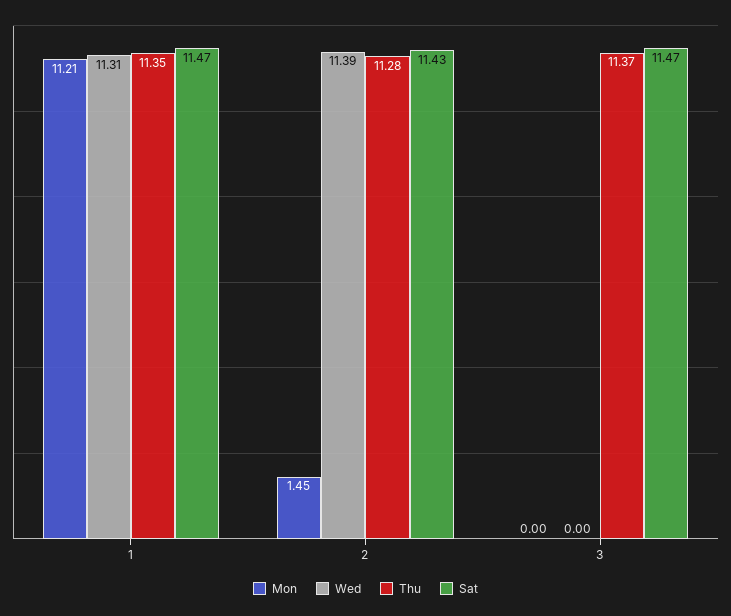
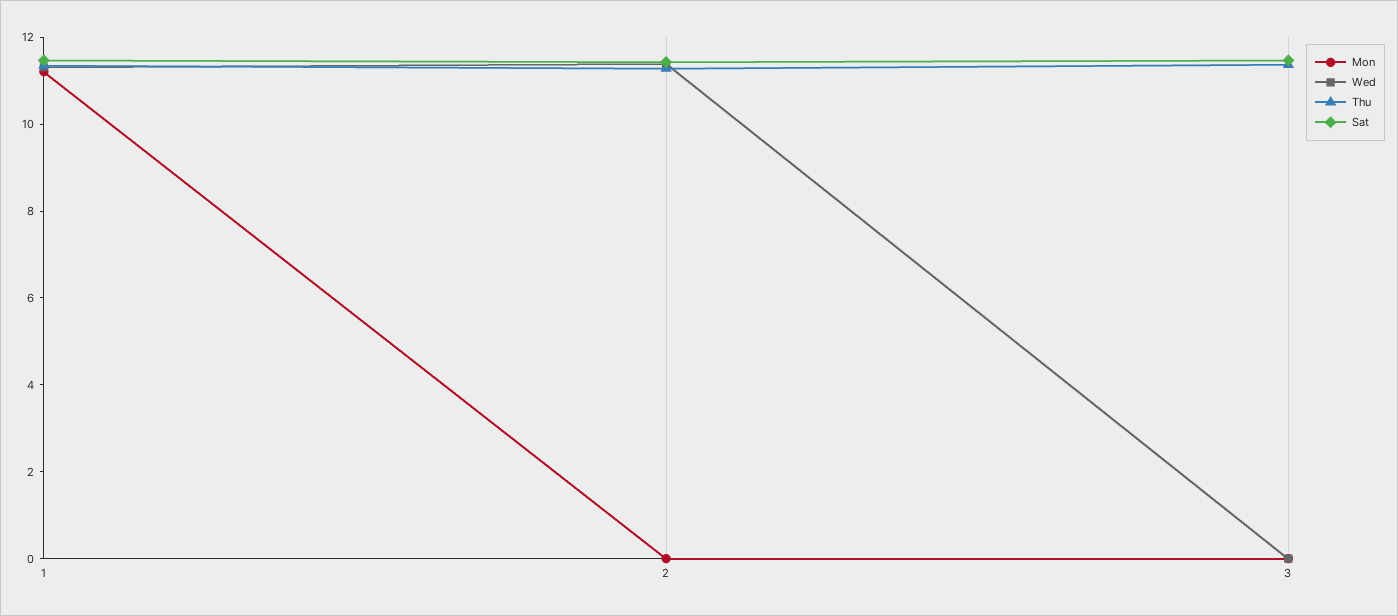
Mon, 2: 1.45 -> 0

